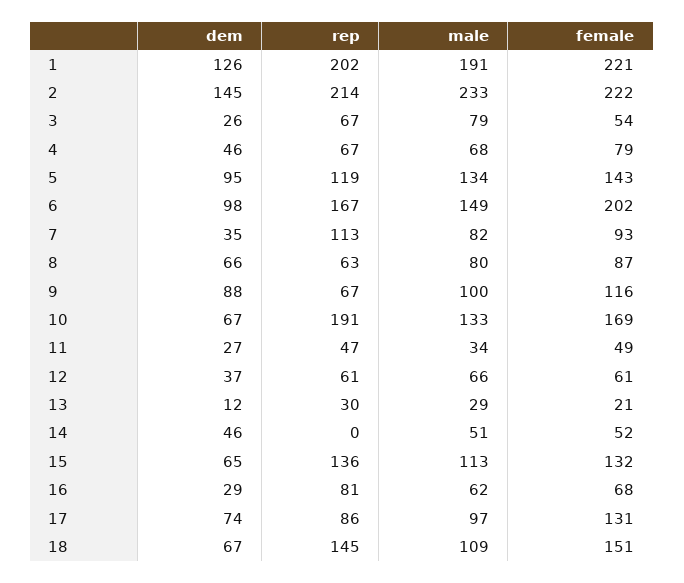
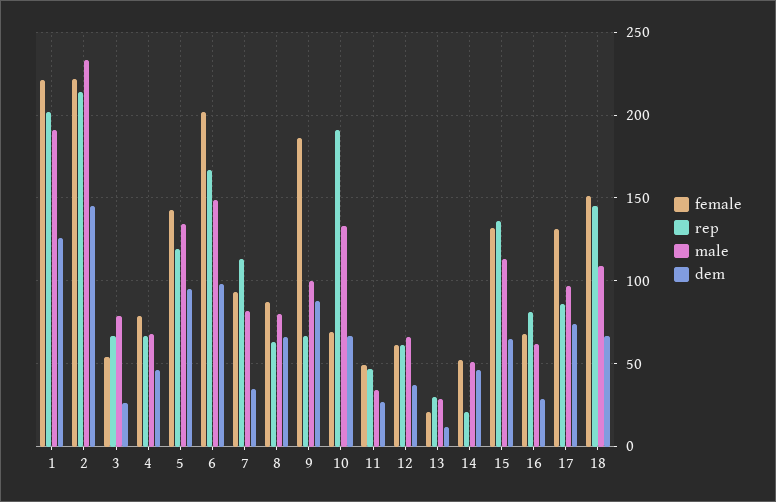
female, 9: 116 -> 185
female, 10: 169 -> 70
rep, 14: 0 -> 20

